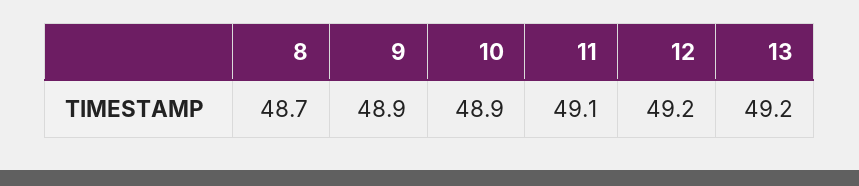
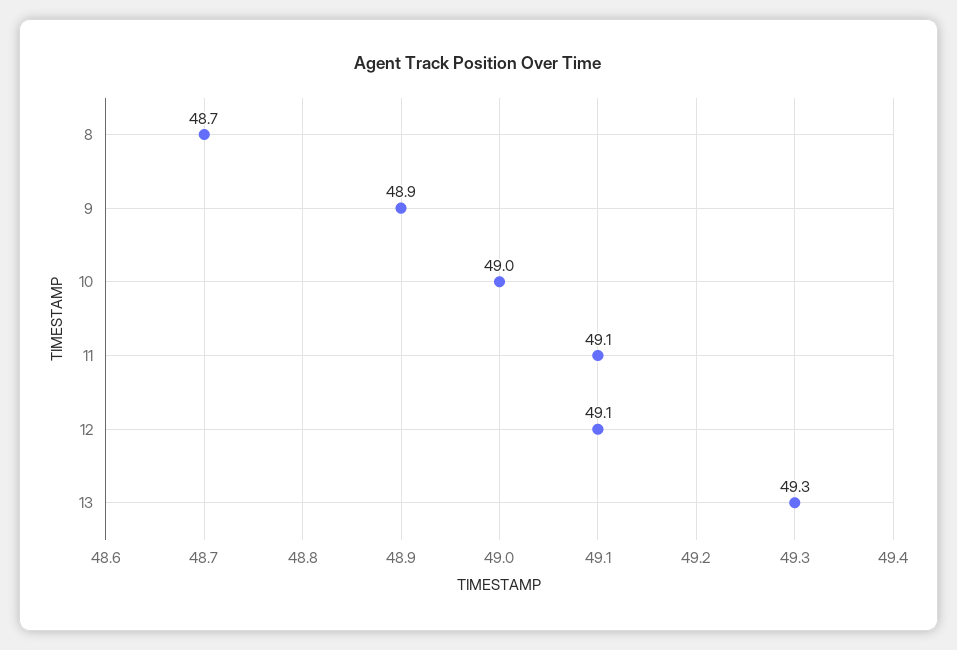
10: 48.9 -> 49
12: 49.2 -> 49.1
13: 49.2 -> 49.3

